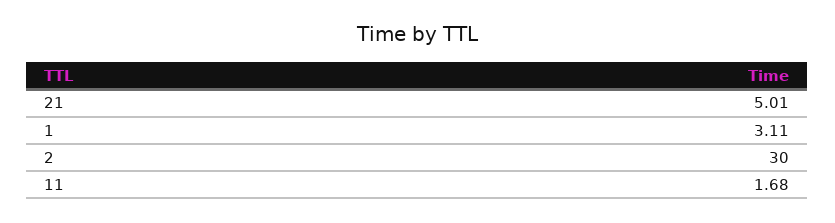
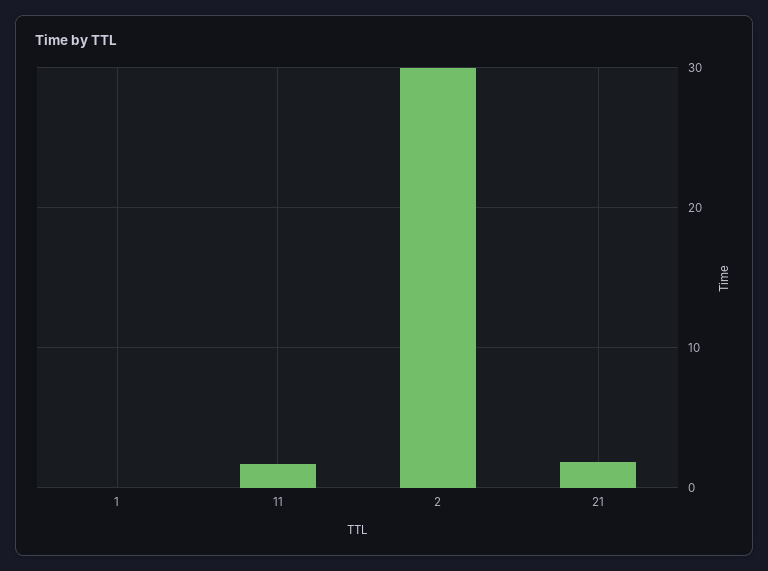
21: 5.01 -> 2
1: 3.11 -> 0

